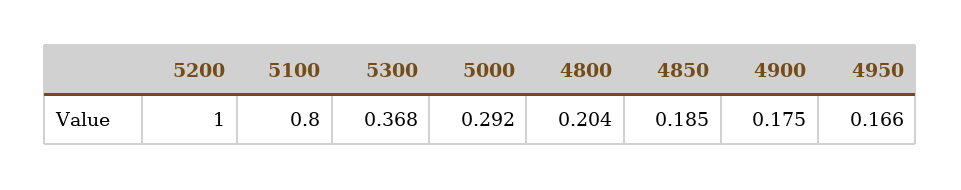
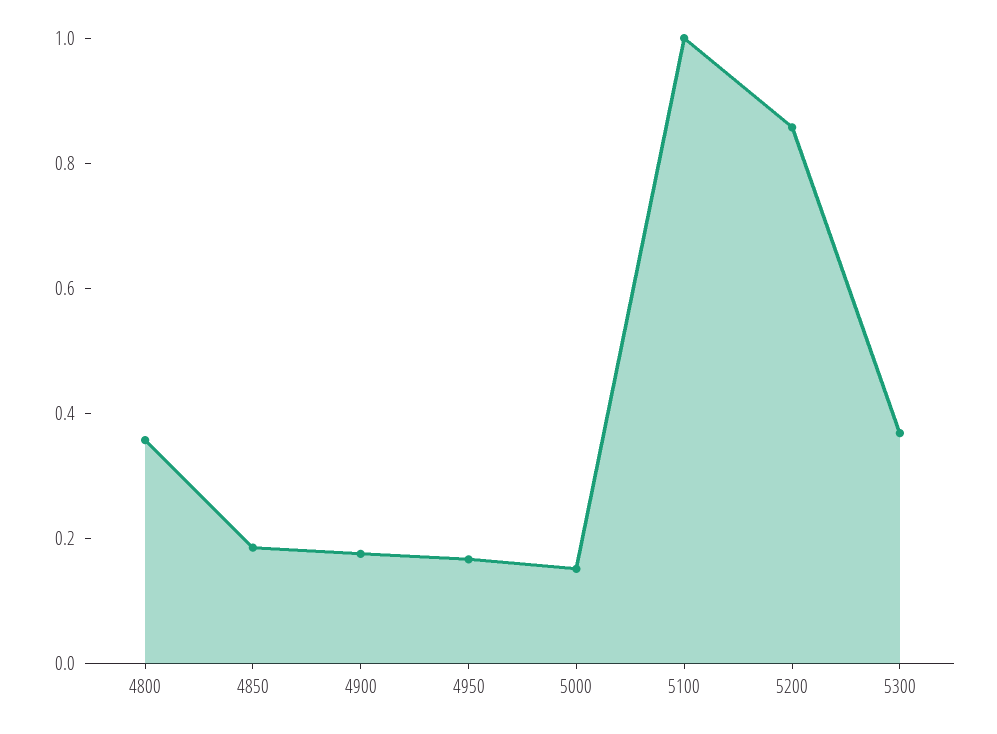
5200: 1 -> 0.85
5100: 0.8 -> 1
5000: 0.292 -> 0.15
4800: 0.204 -> 0.35

